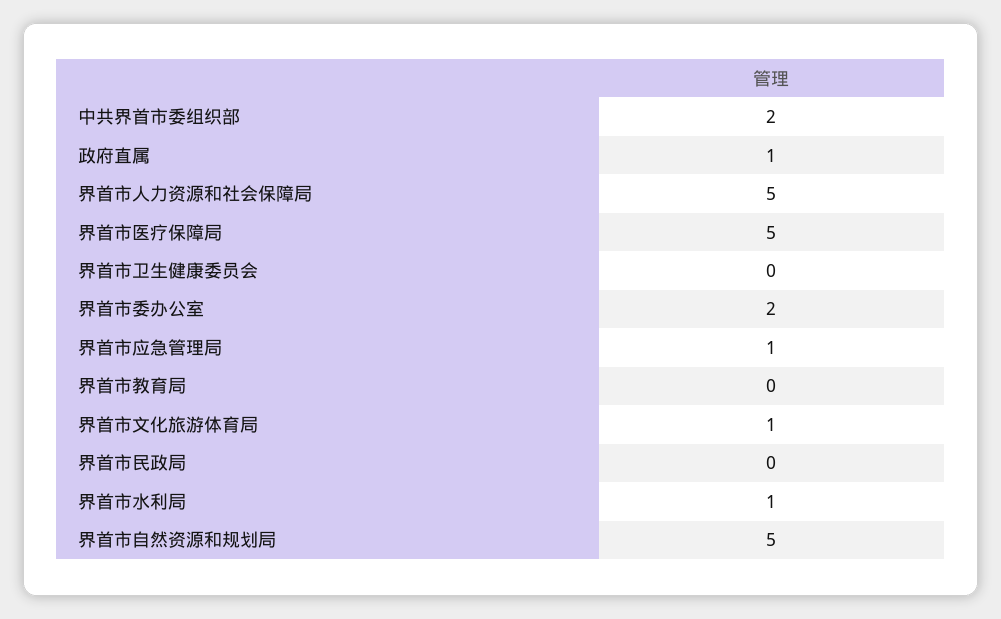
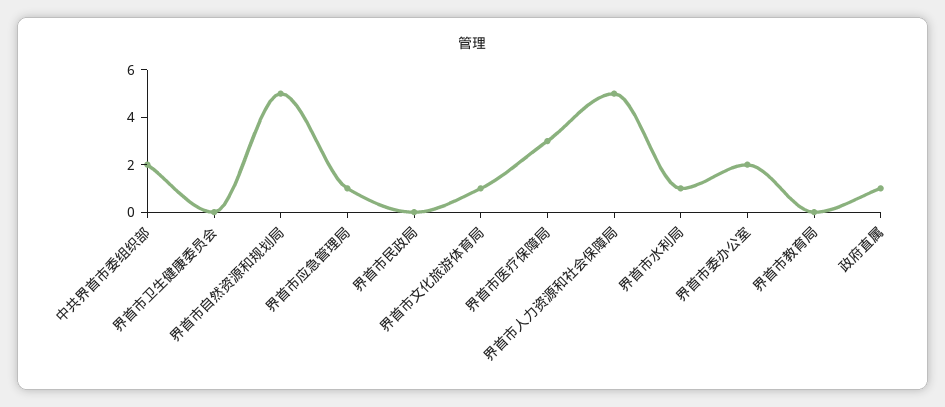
界首市医疗保障局: 5 -> 3

